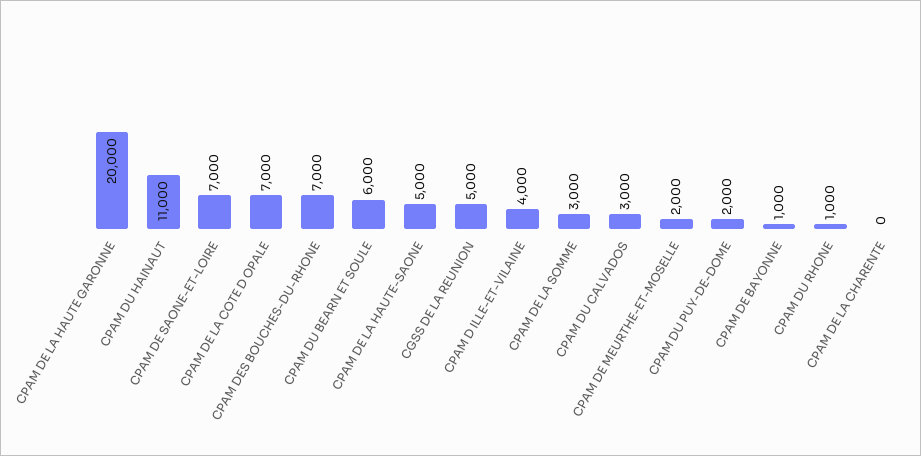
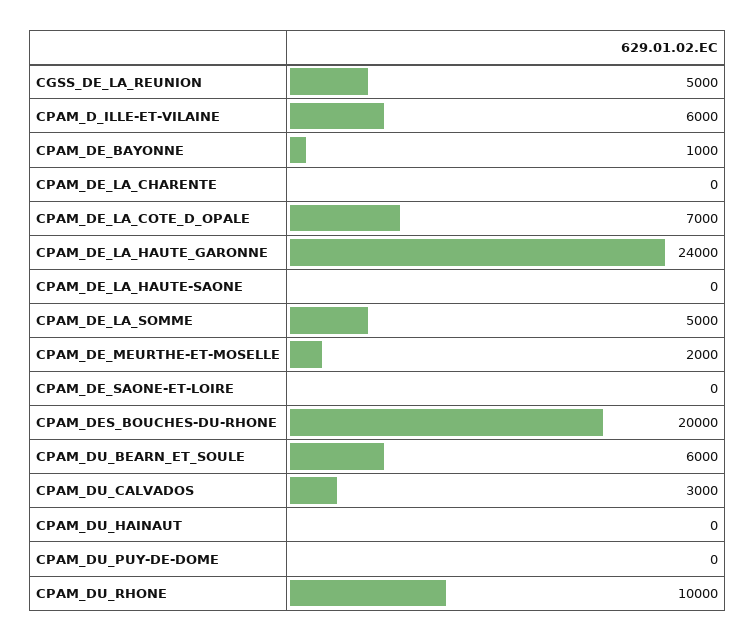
CPAM DE LA HAUTE GARONNE: 20000 -> 24000
CPAM DU HAINAUT: 11000 -> 0
CPAM DE SAONE-ET-LOIRE: 7000 -> 0
CPAM DES BOUCHES-DU-RHONE: 7000 -> 20000
CPAM DE LA HAUTE-SAONE: 5000 -> 0
CPAM D ILLE-ET-VILAINE: 4000 -> 6000
CPAM DE LA SOMME: 3000 -> 5000
CPAM DU PUY-DE-DOME: 2000 -> 0
CPAM DU RHONE: 1000 -> 10000

